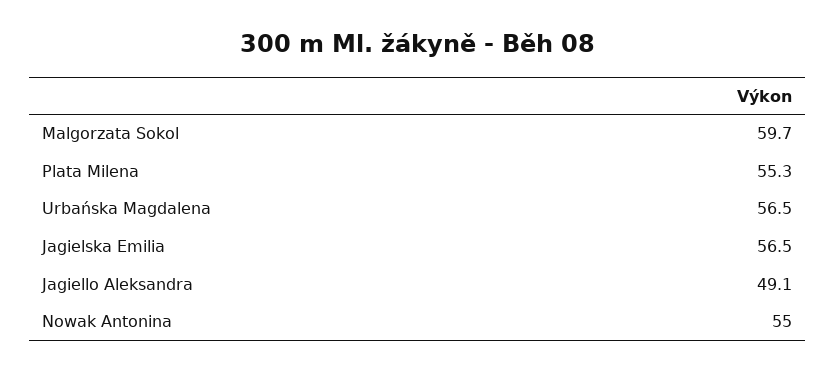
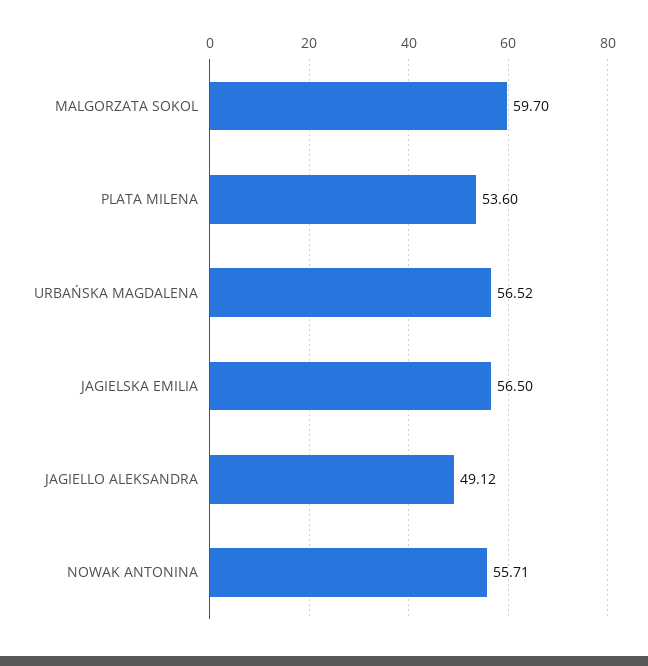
Plata Milena: 55.3 -> 53.6
Nowak Antonina: 55 -> 55.71

